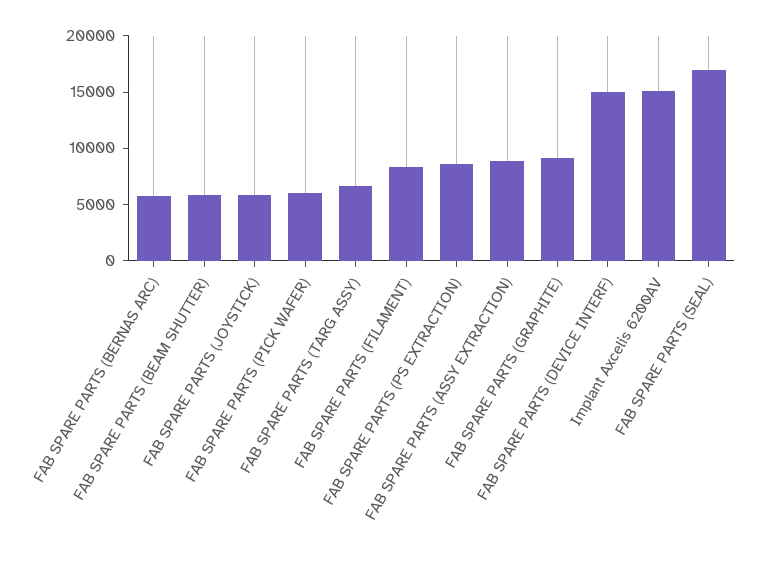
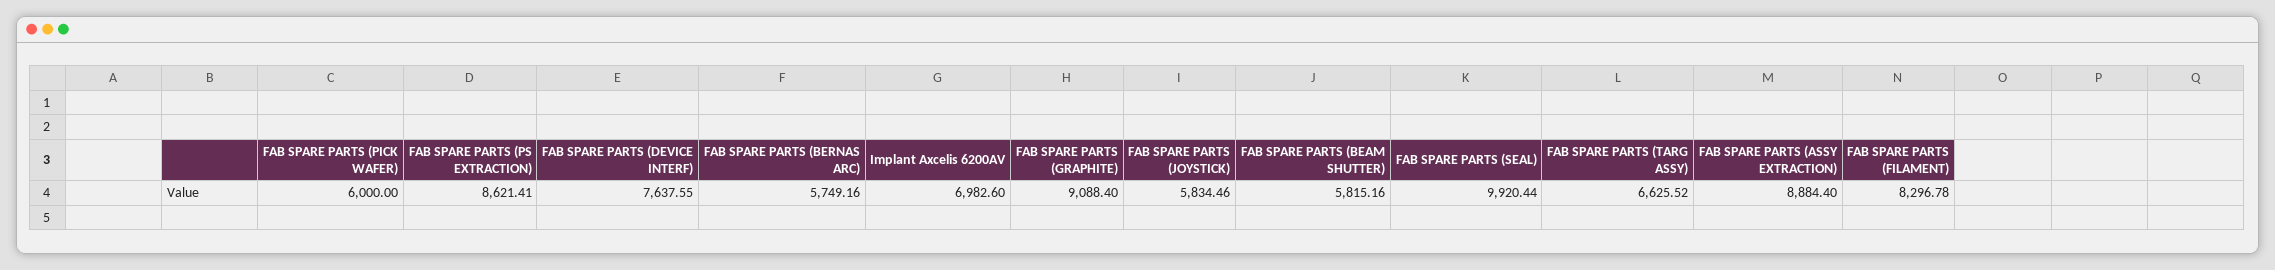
FAB SPARE PARTS (DEVICE INTERF): 15000 -> 7637.55
Implant Axcelis 6200AV: 15000 -> 6982.6
FAB SPARE PARTS (SEAL): 17000 -> 9920.44

